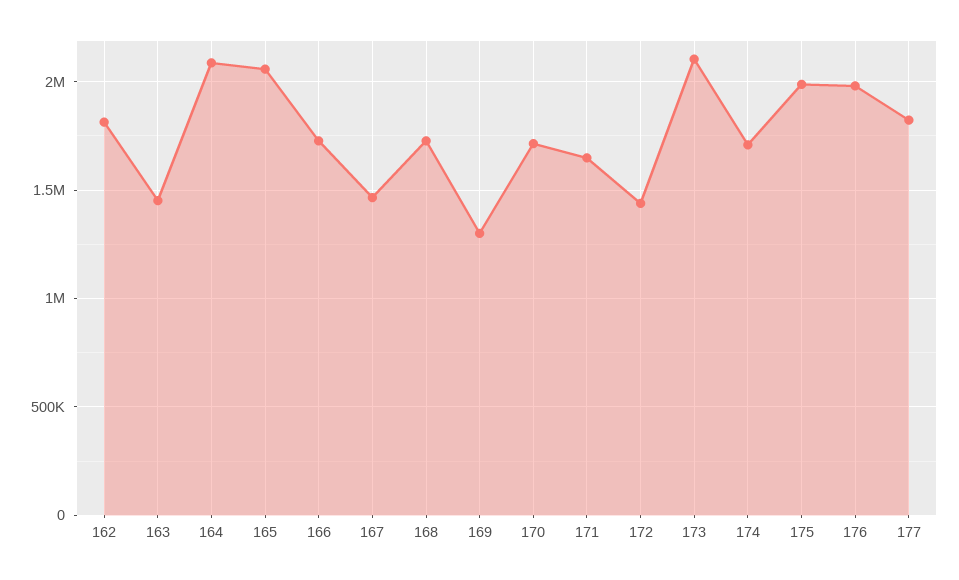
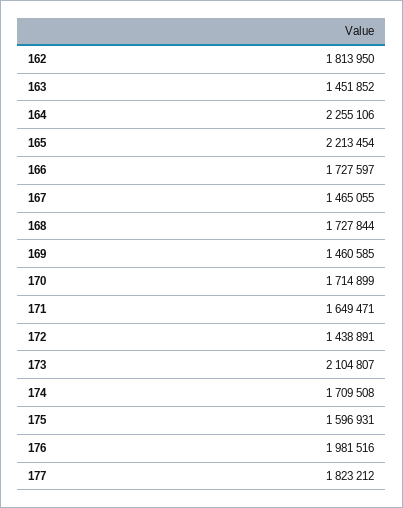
164: 2100000 -> 2255106
165: 2050000 -> 2213454
169: 1300000 -> 1460585
175: 2000000 -> 1596931

